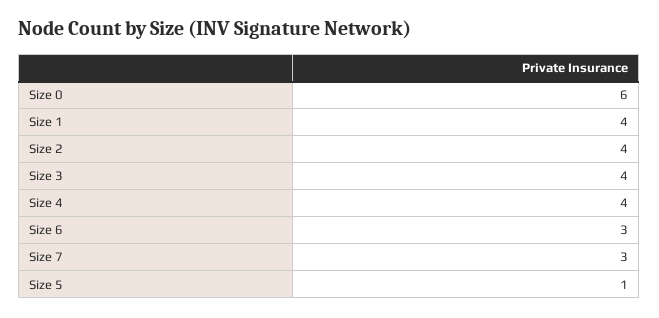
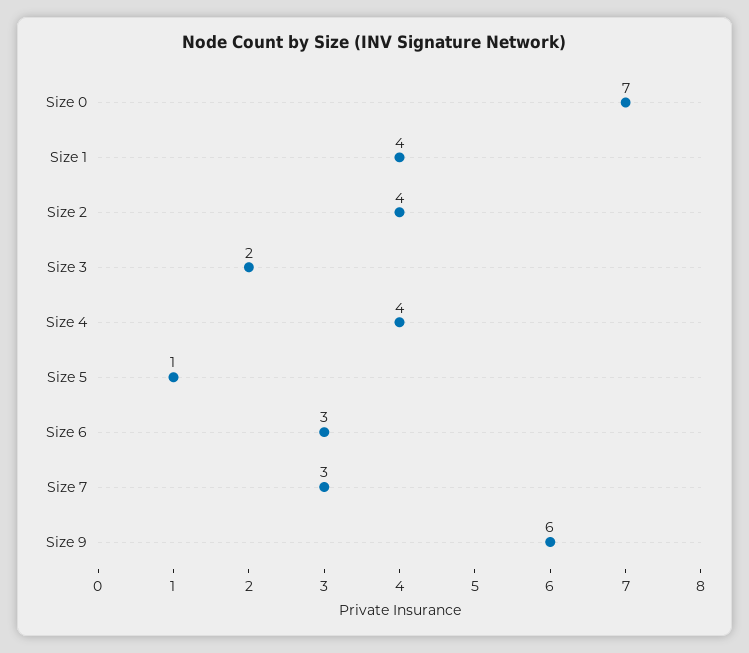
Size 0: 6 -> 7
Size 3: 4 -> 2
Size 9: none -> 6

